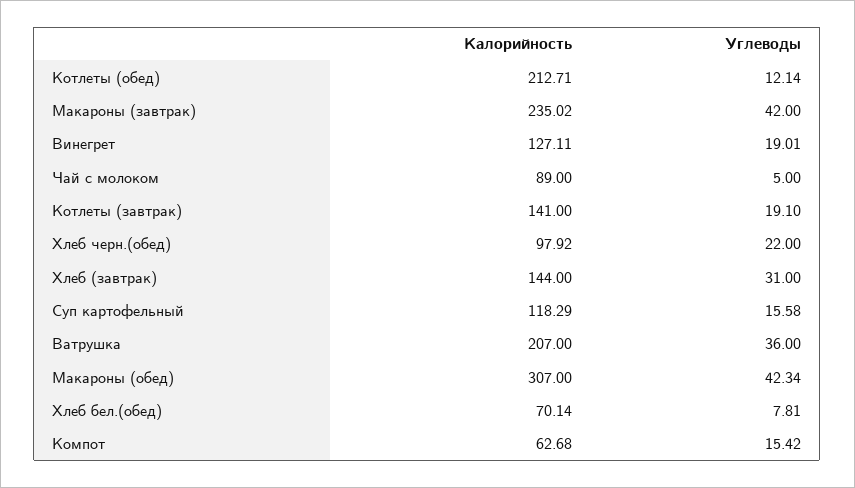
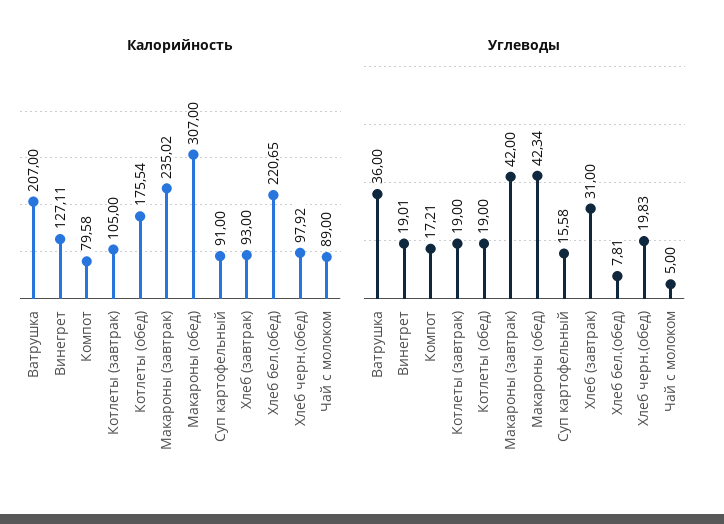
Калорийность, Котлеты (обед): 212.71 -> 175.54
Углеводы, Котлеты (обед): 12.14 -> 19
Калорийность, Котлеты (завтрак): 141 -> 105
Углеводы, Котлеты (завтрак): 19.1 -> 19
Углеводы, Хлеб черн.(обед): 22 -> 19.83
Калорийность, Хлеб (завтрак): 144 -> 93
Калорийность, Суп картофельный: 118.29 -> 91
Калорийность, Хлеб бел.(обед): 70.14 -> 220.65
Калорийность, Компот: 62.68 -> 79.58
Углеводы, Компот: 15.42 -> 17.21

